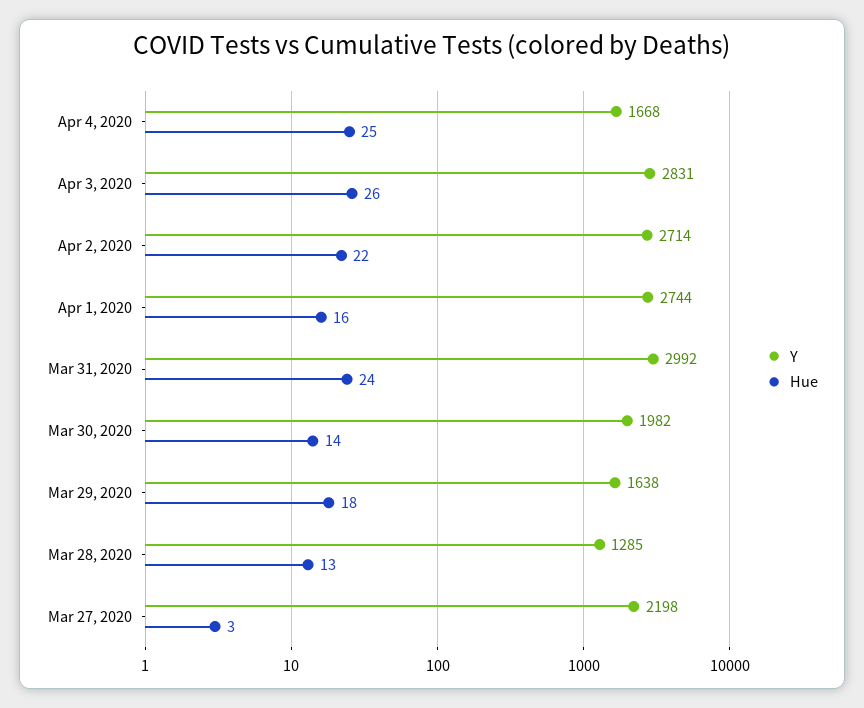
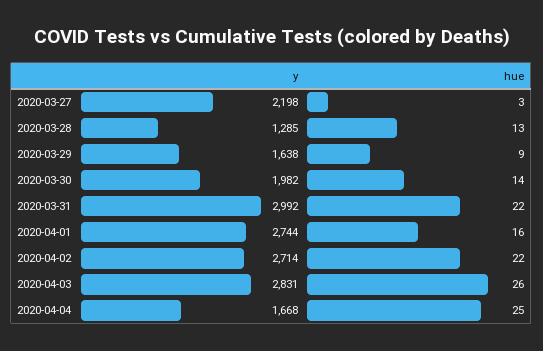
Hue, Mar 31, 2020: 24 -> 22
Hue, Mar 29, 2020: 18 -> 9

